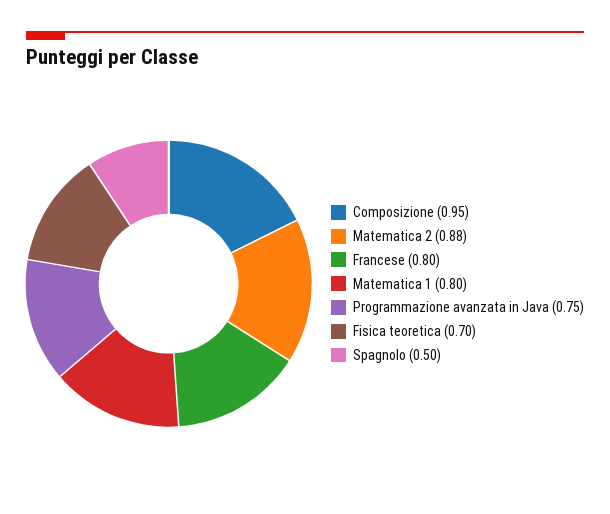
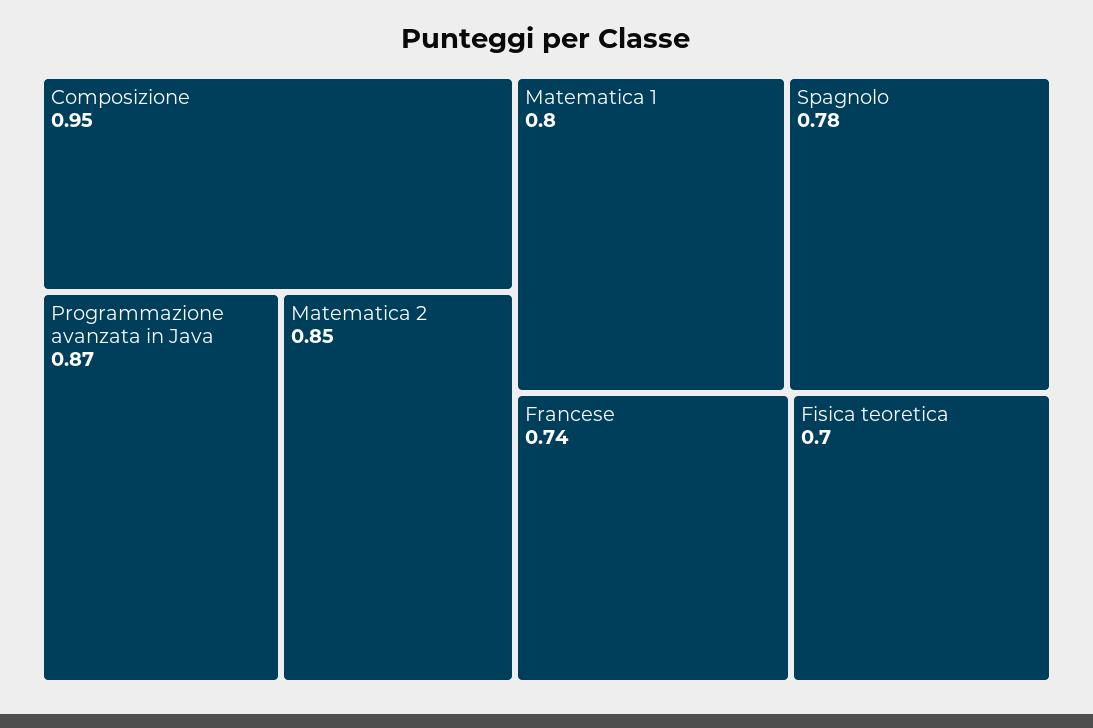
Matematica 2: 0.88 -> 0.85
Francese: 0.8 -> 0.74
Programmazione avanzata in Java: 0.75 -> 0.87
Spagnolo: 0.5 -> 0.78

